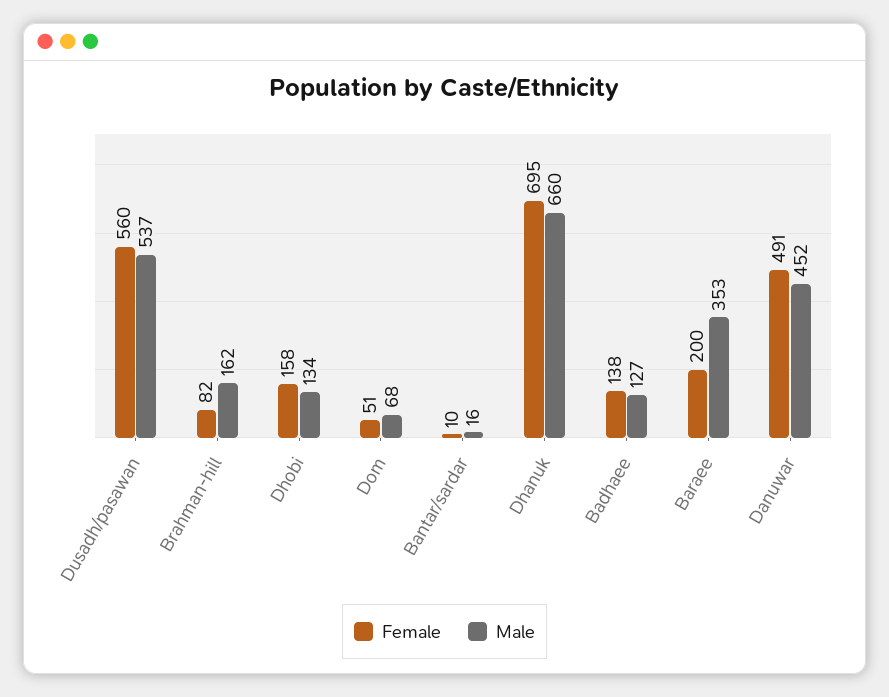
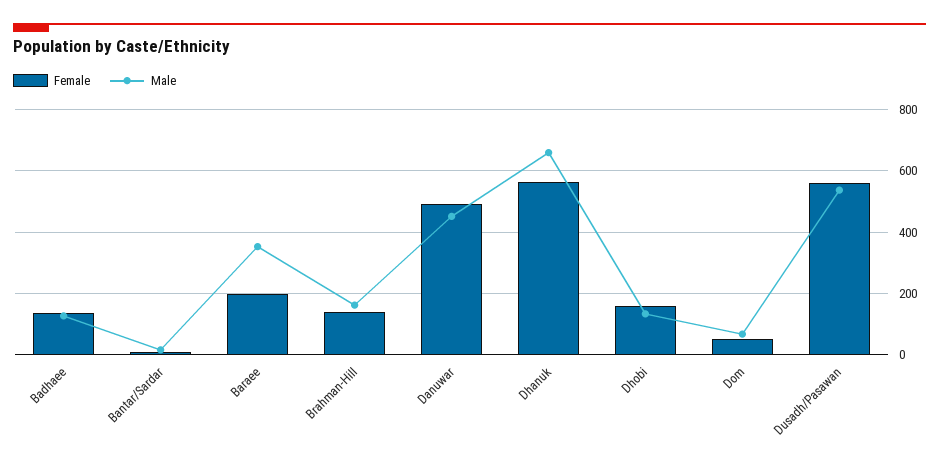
Female, Brahman-hill: 82 -> 140
Female, Dhanuk: 695 -> 560

